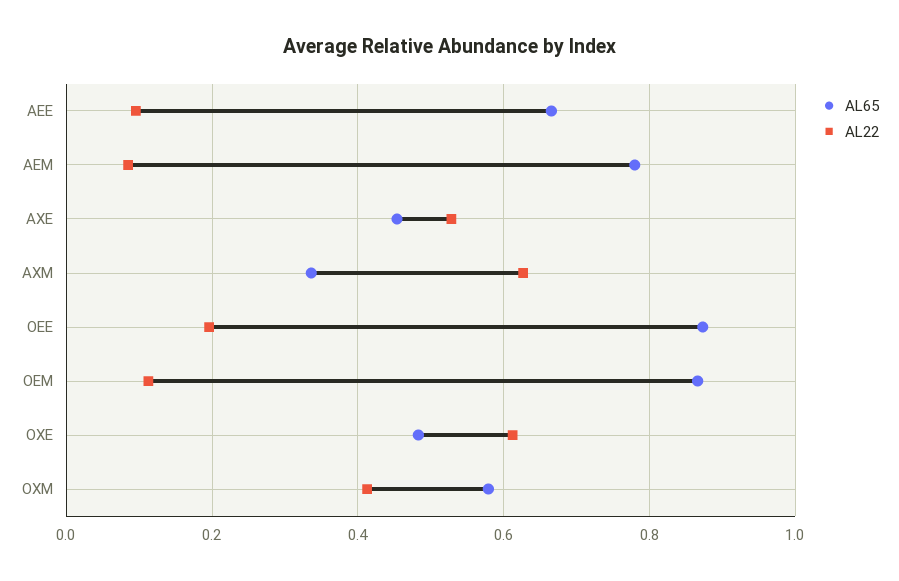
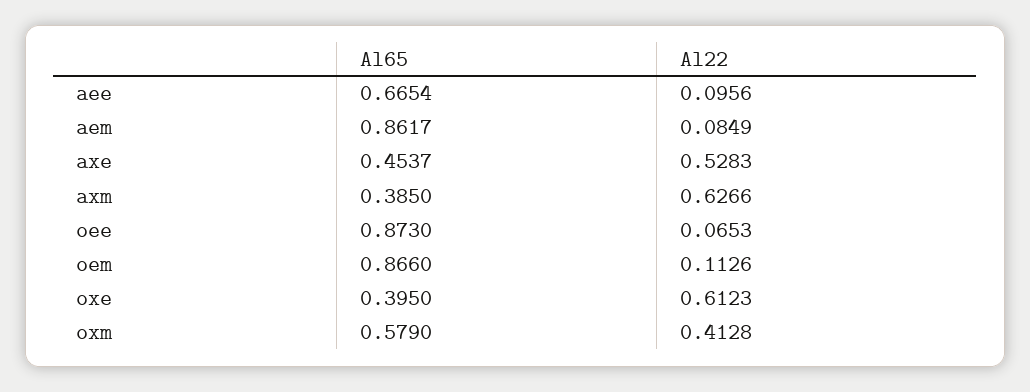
AL65, AEM: 0.78 -> 0.8617
AL65, AXM: 0.34 -> 0.385
AL22, OEE: 0.2 -> 0.0653
AL65, OXE: 0.48 -> 0.395

